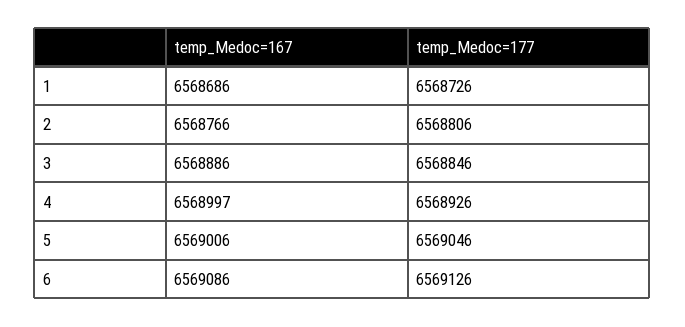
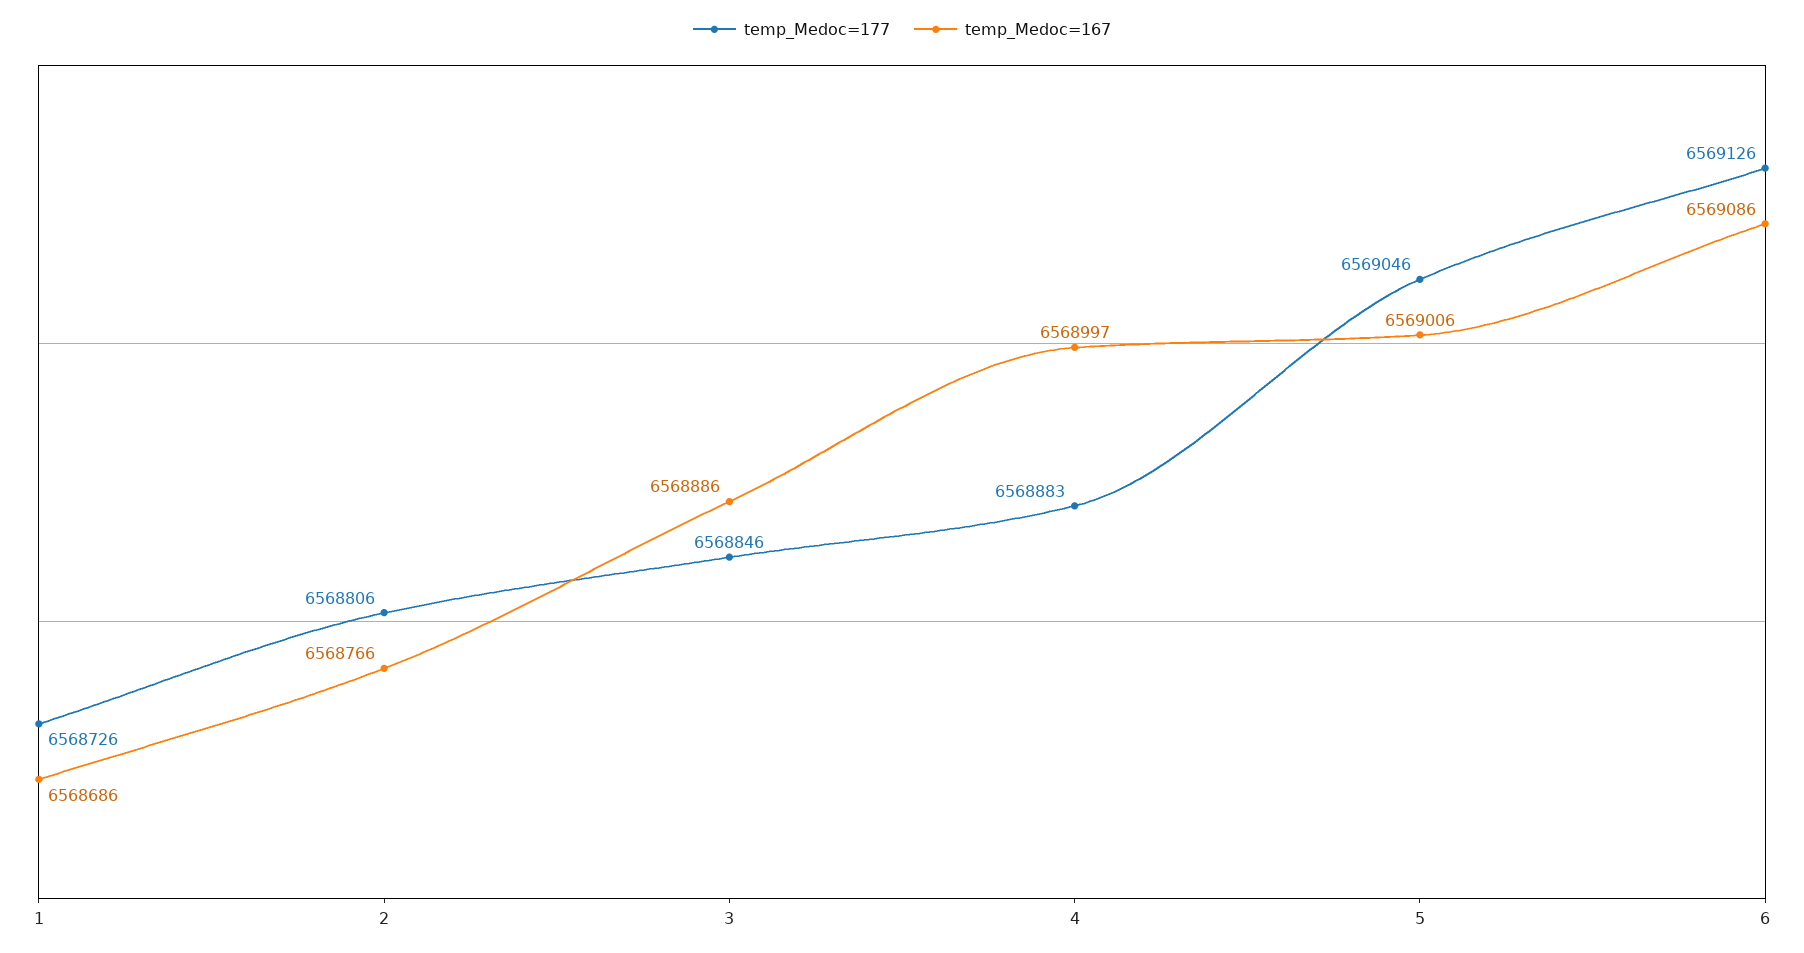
temp_Medoc=177, 4: 6568926 -> 6568883

